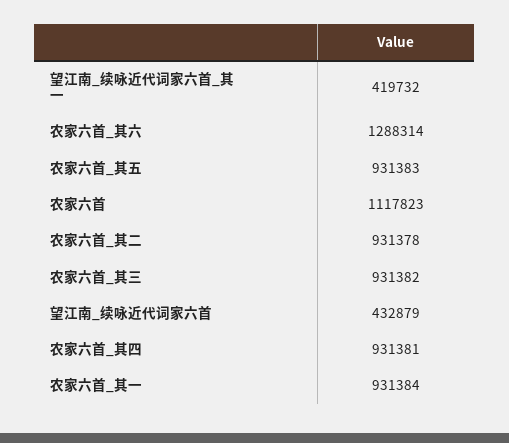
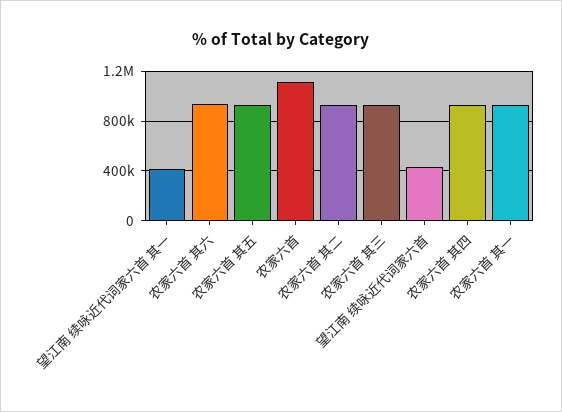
农家六首_其六: 1288314 -> 950000

